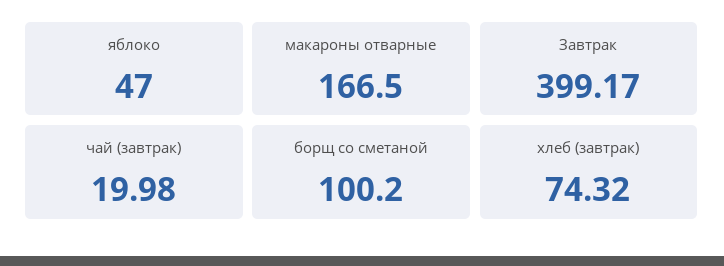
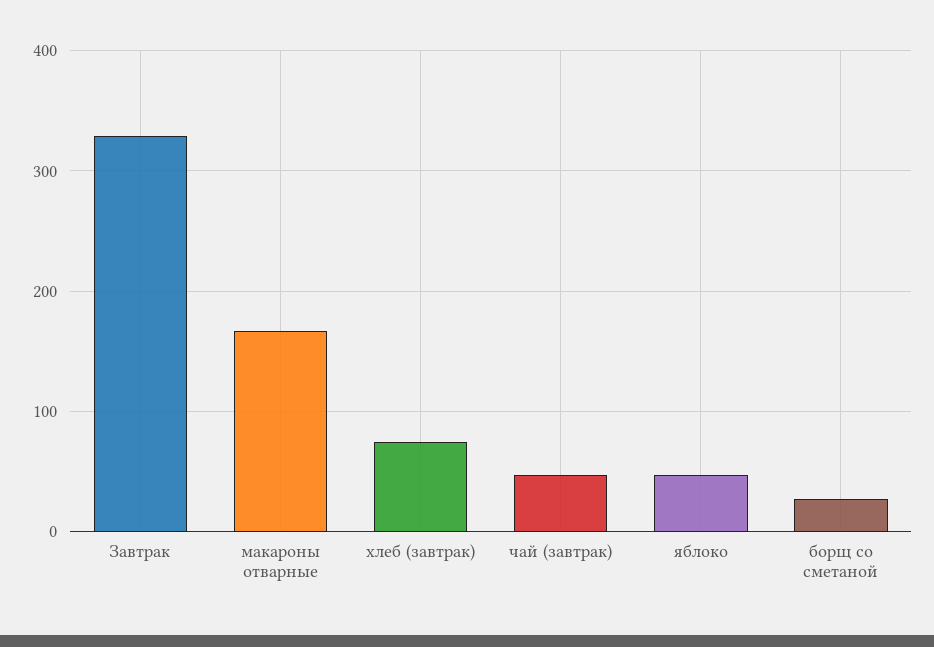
Завтрак: 399.17 -> 330
чай (завтрак): 19.98 -> 50
борщ со сметаной: 100.2 -> 30

